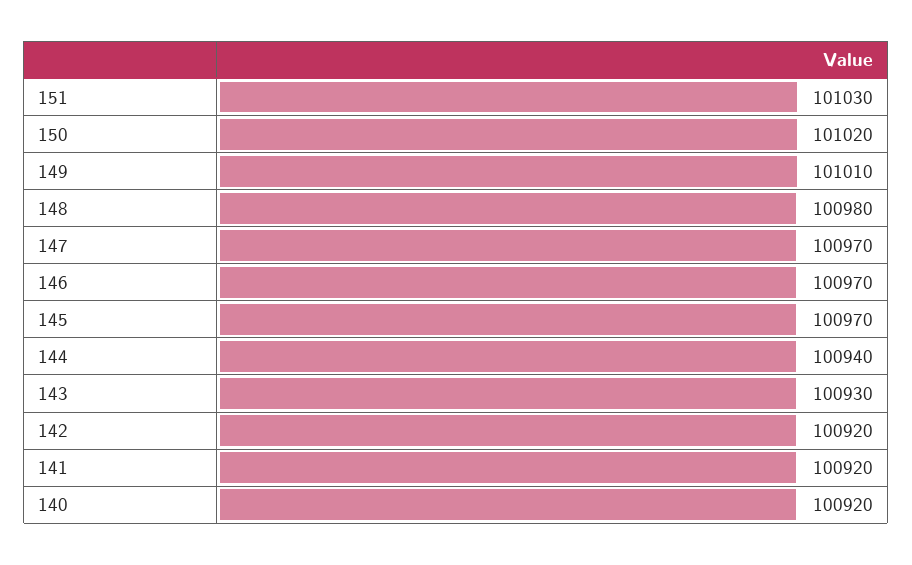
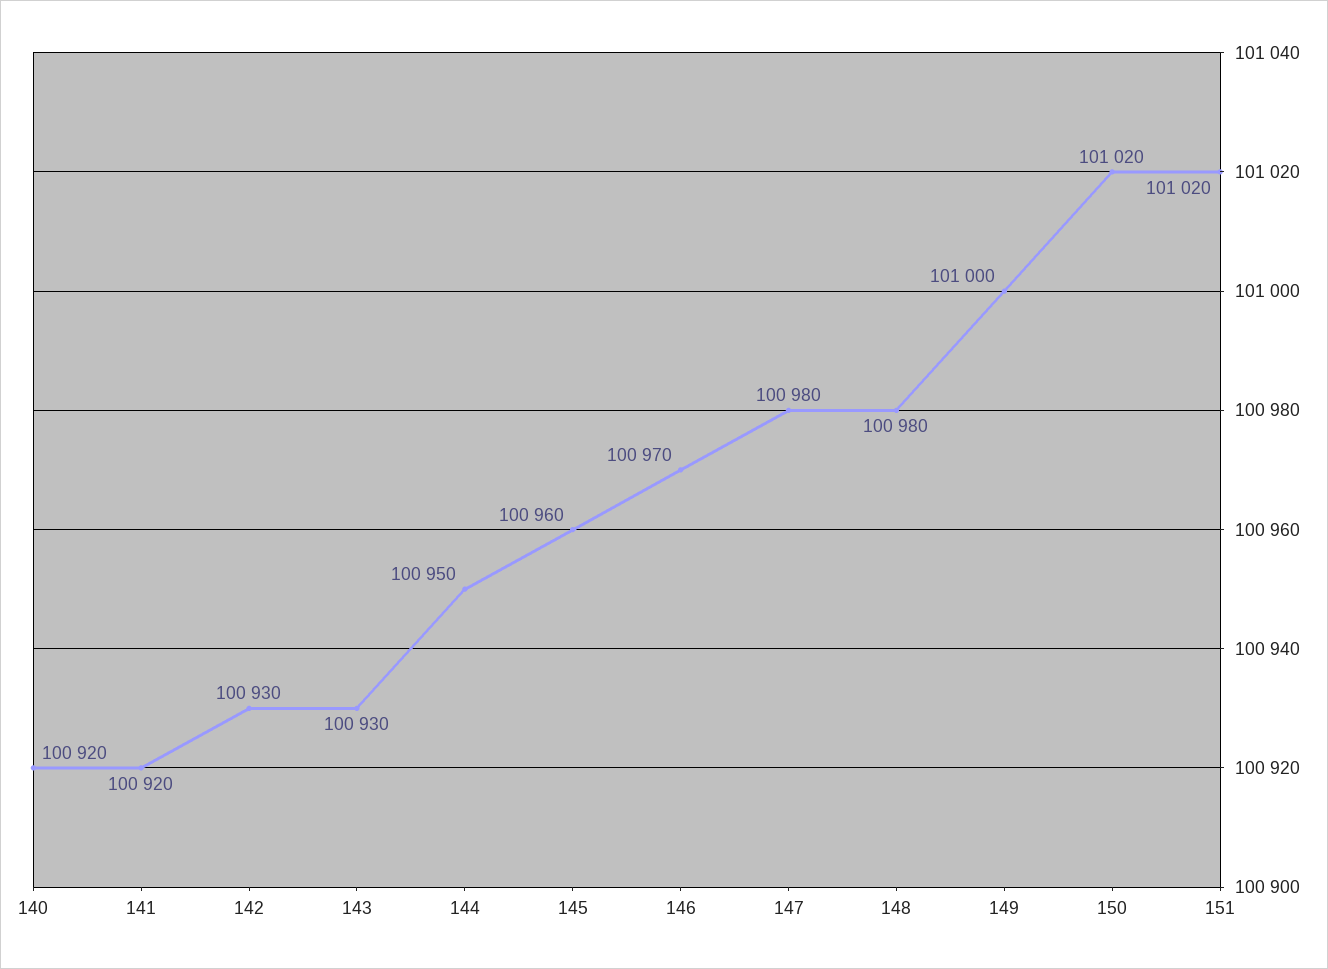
151: 101030 -> 101020
149: 101010 -> 101000
147: 100970 -> 100980
145: 100970 -> 100960
144: 100940 -> 100950
142: 100920 -> 100930

